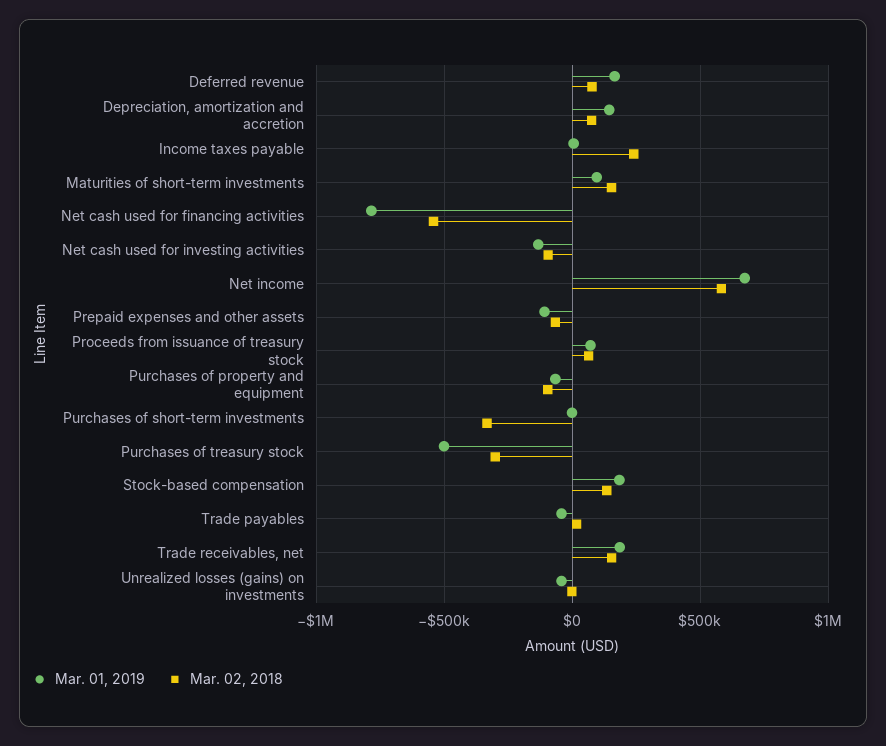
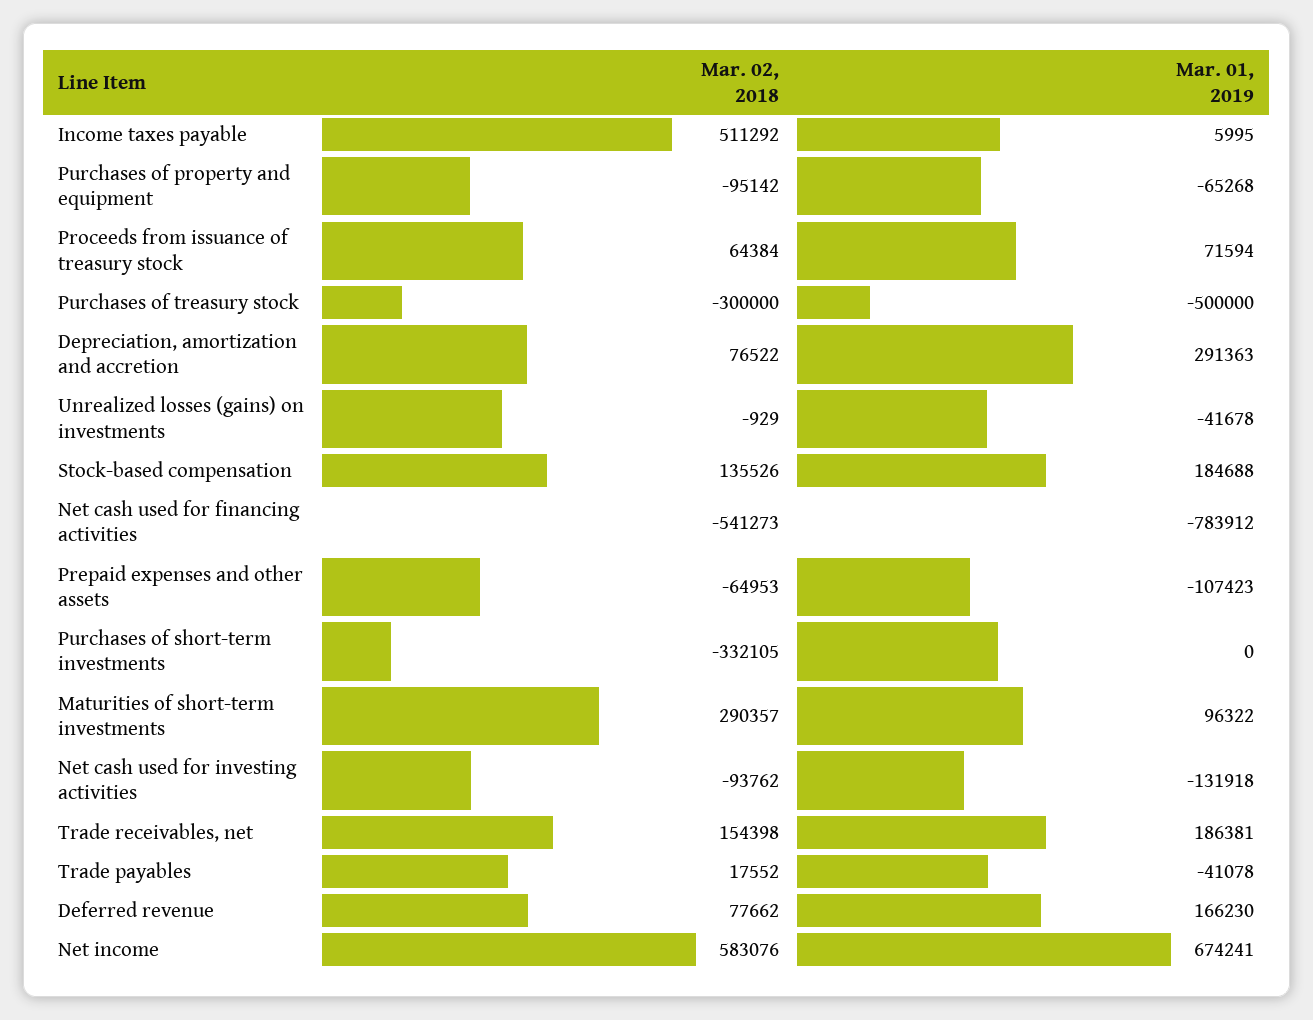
Mar. 01, 2019, Depreciation, amortization and accretion: 150000 -> 291363
Mar. 02, 2018, Income taxes payable: 250000 -> 511292
Mar. 02, 2018, Maturities of short-term investments: 150000 -> 290357

